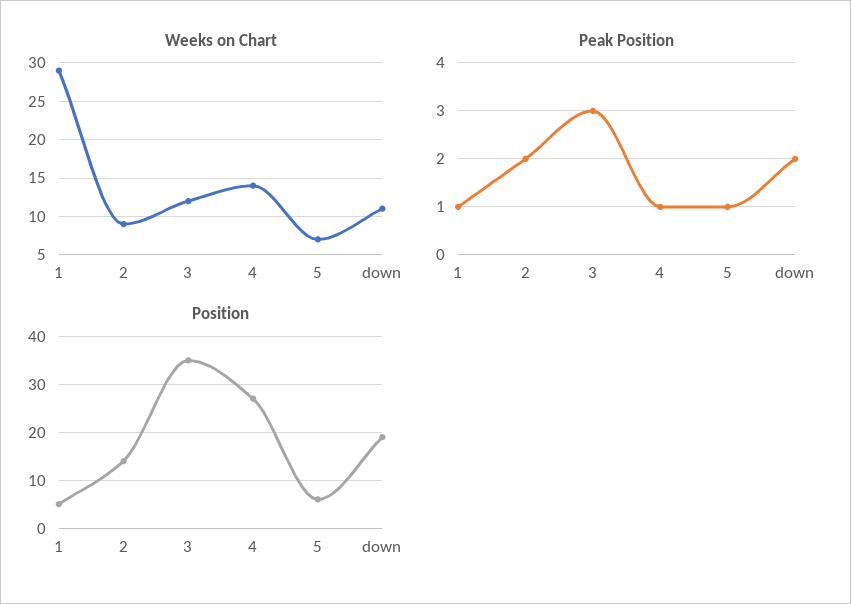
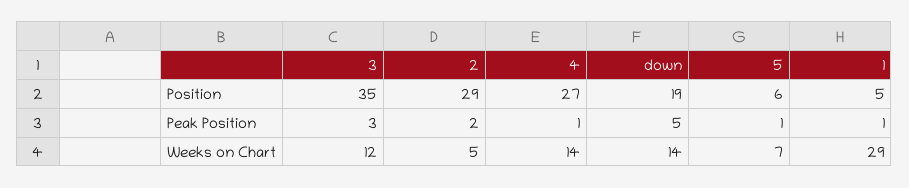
Weeks on Chart, 2: 9 -> 5
Weeks on Chart, down: 11 -> 14
Peak Position, down: 2 -> 5
Position, 2: 15 -> 29

